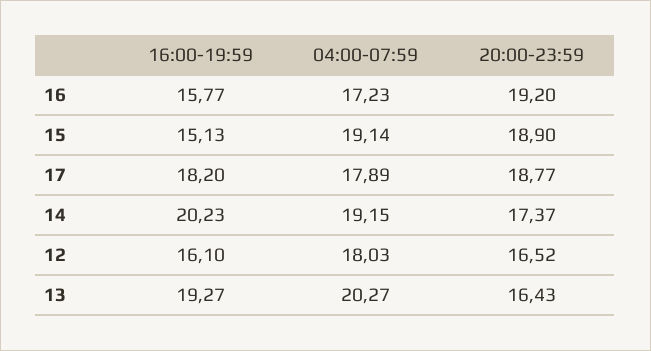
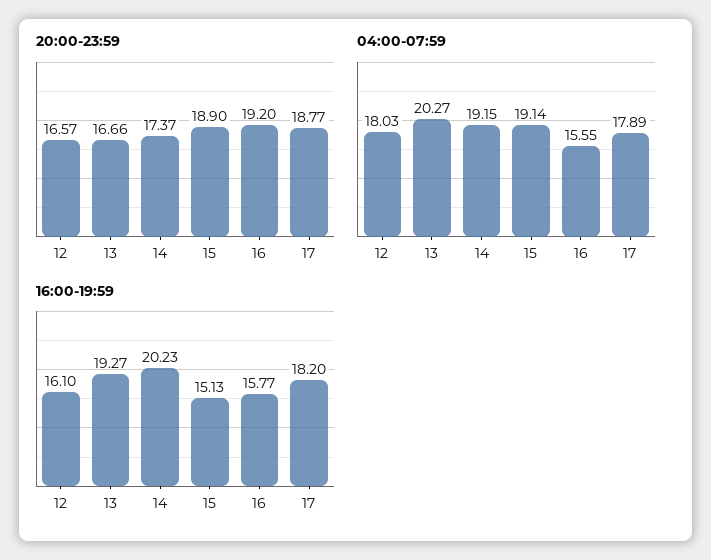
04:00-07:59, 16: 17.23 -> 15.55
20:00-23:59, 12: 16.52 -> 16.57
20:00-23:59, 13: 16.43 -> 16.66

